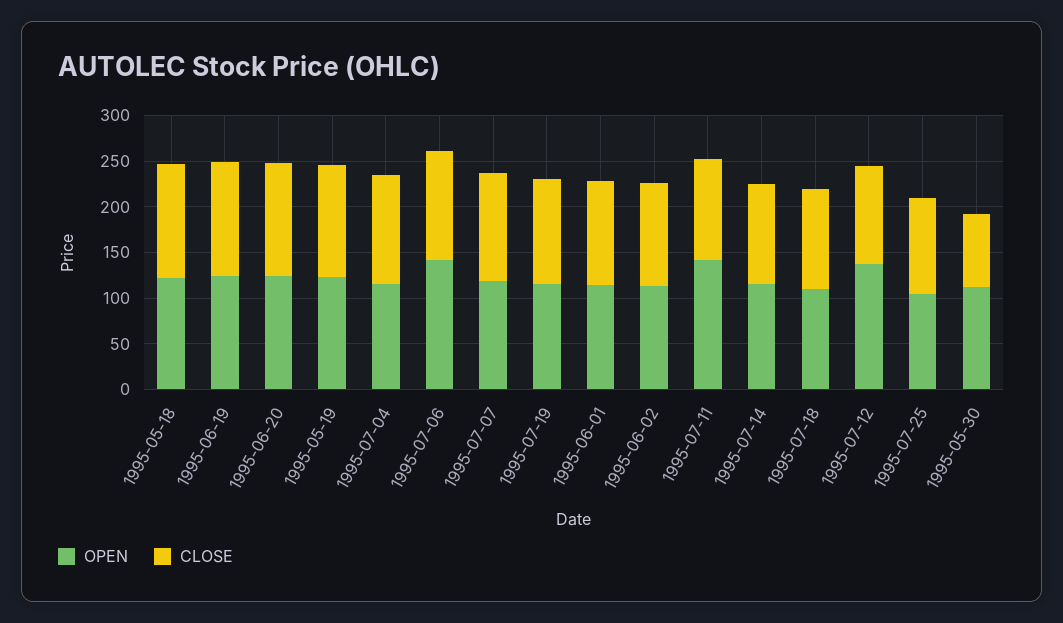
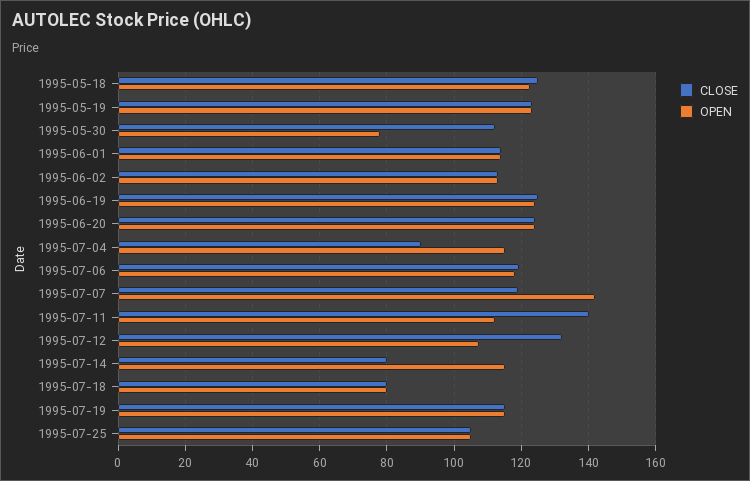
CLOSE, 1995-07-04: 120 -> 90
OPEN, 1995-07-06: 140 -> 118
OPEN, 1995-07-07: 120 -> 142
OPEN, 1995-07-11: 140 -> 112
CLOSE, 1995-07-11: 110 -> 140
CLOSE, 1995-07-14: 110 -> 80
OPEN, 1995-07-18: 110 -> 80
CLOSE, 1995-07-18: 110 -> 80
OPEN, 1995-07-12: 140 -> 108
CLOSE, 1995-07-12: 110 -> 132
OPEN, 1995-05-30: 110 -> 78
CLOSE, 1995-05-30: 80 -> 112

